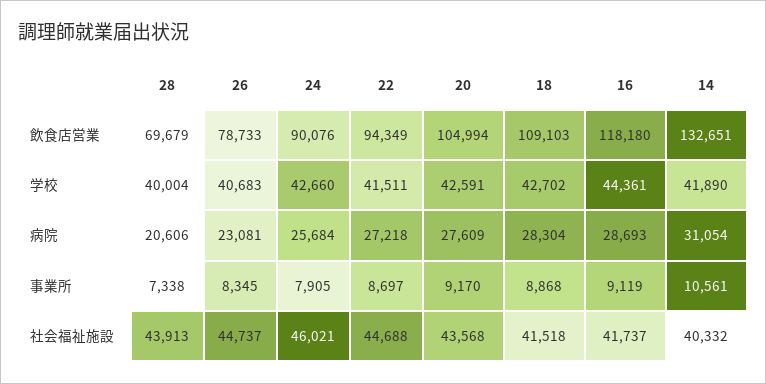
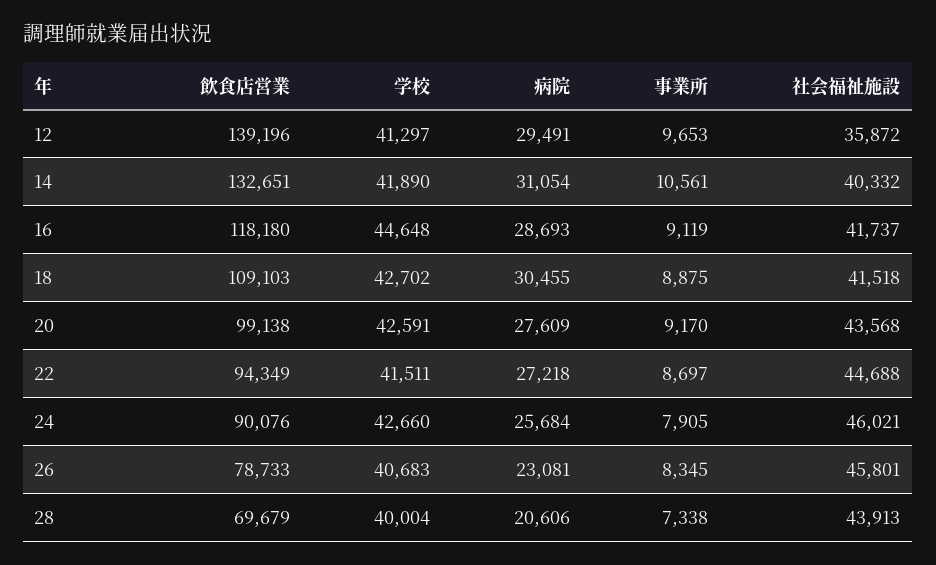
20, 飲食店営業: 104994 -> 99138
16, 学校: 44361 -> 44648
18, 病院: 28304 -> 30455
18, 事業所: 8868 -> 8875
26, 社会福祉施設: 44737 -> 45801
12, 飲食店営業: none -> 139196
12, 学校: none -> 41297
12, 病院: none -> 29491
12, 事業所: none -> 9653
12, 社会福祉施設: none -> 35872

